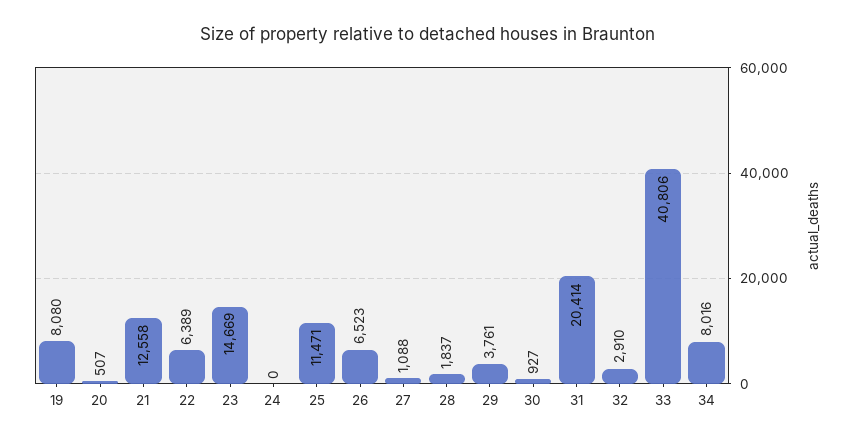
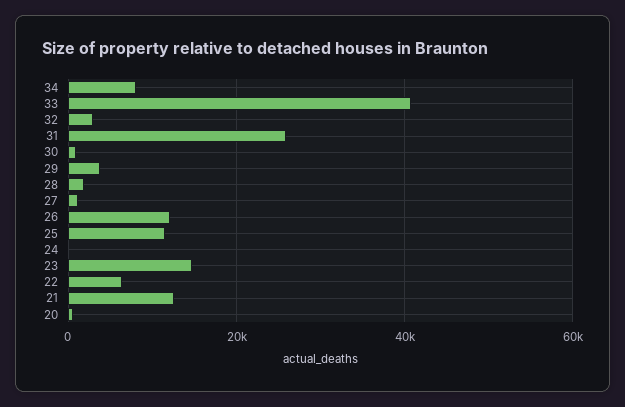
19: 8080 -> none
26: 6523 -> 12000
31: 20414 -> 26000

